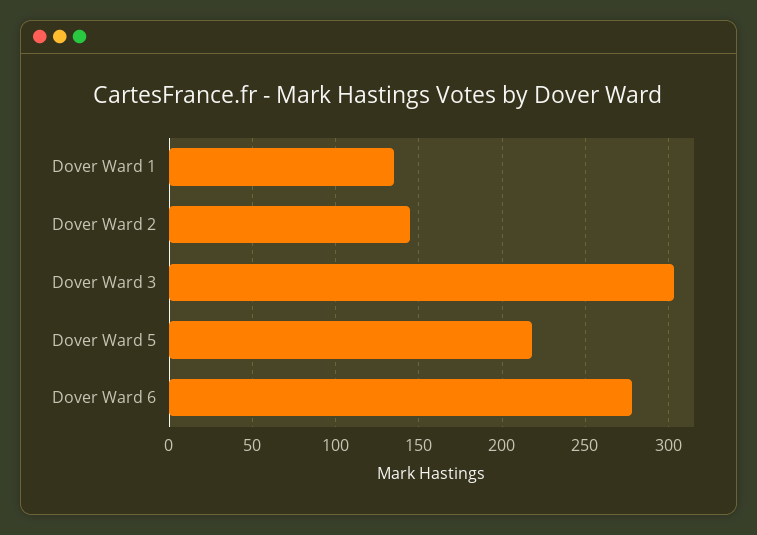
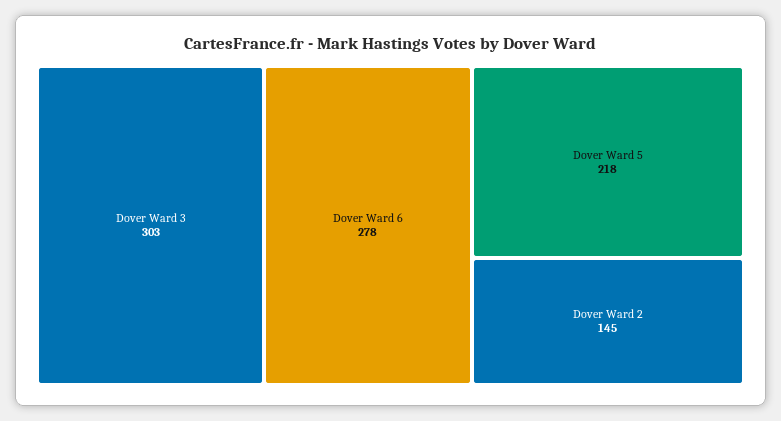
Dover Ward 1: 135 -> none

